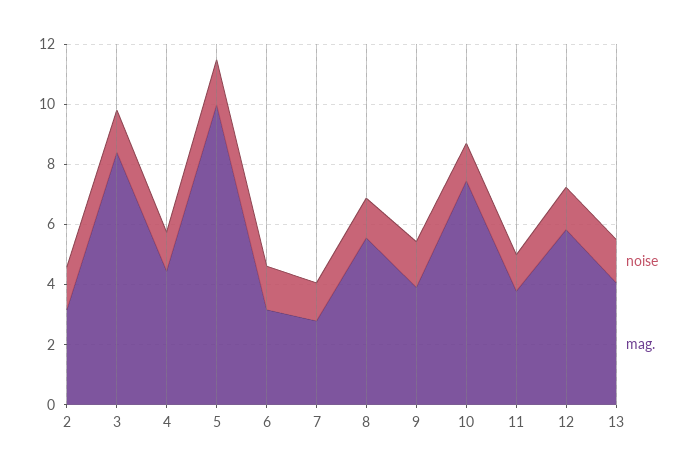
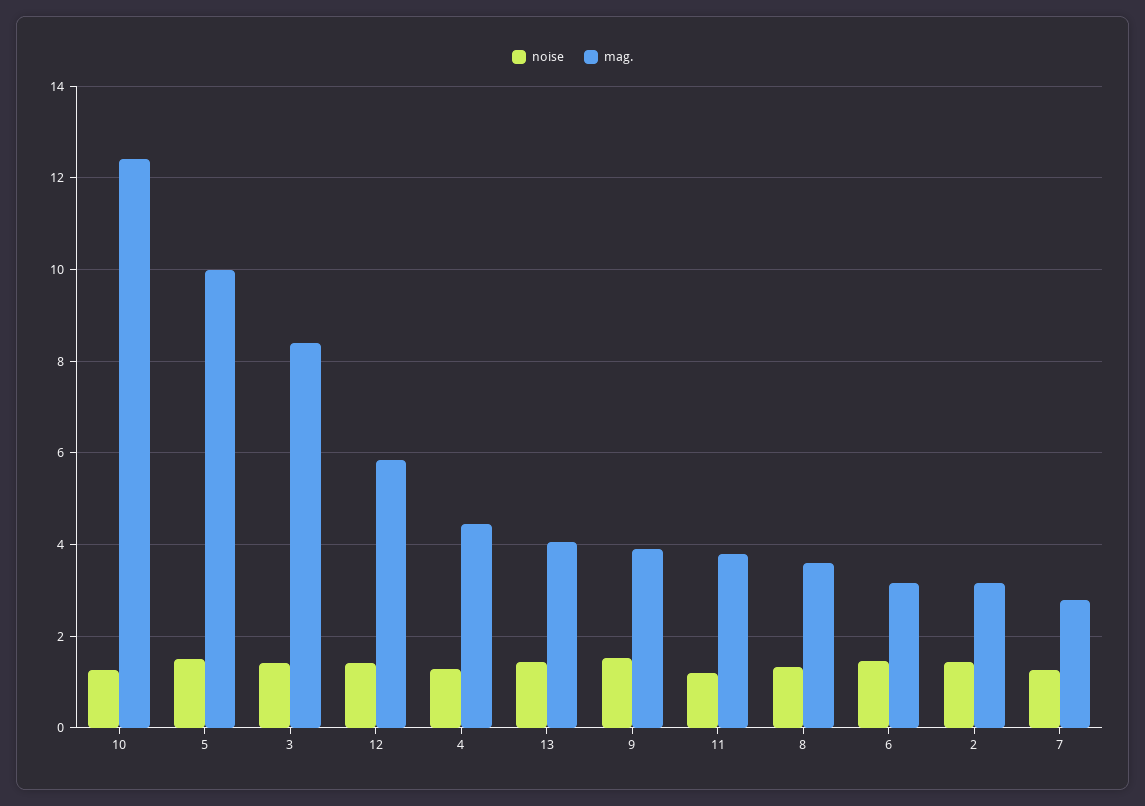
mag., 8: 5.5 -> 3.6
mag., 10: 7.5 -> 12.4

